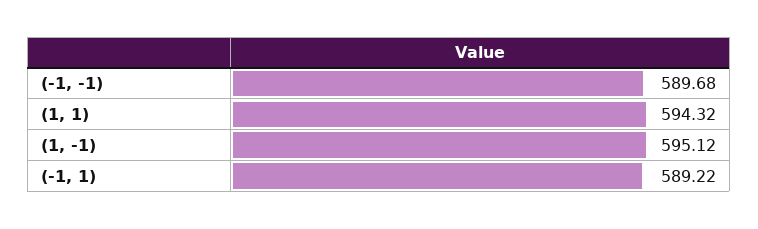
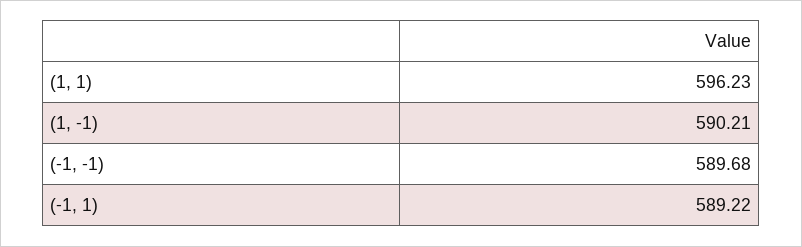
(1, 1): 594.32 -> 596.23
(1, -1): 595.12 -> 590.21

